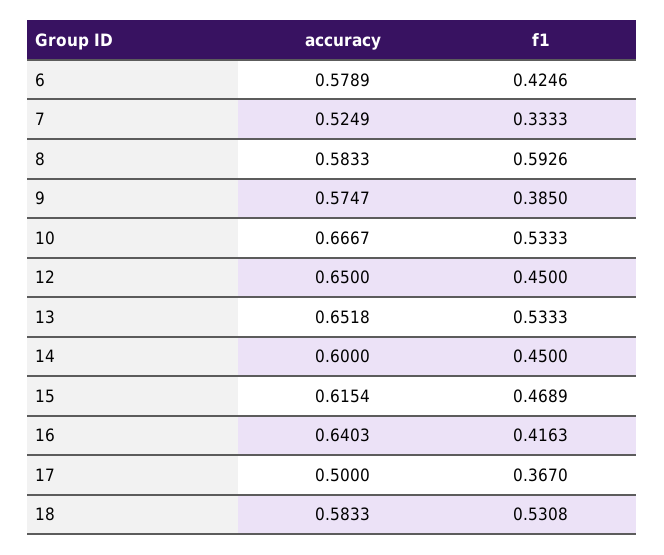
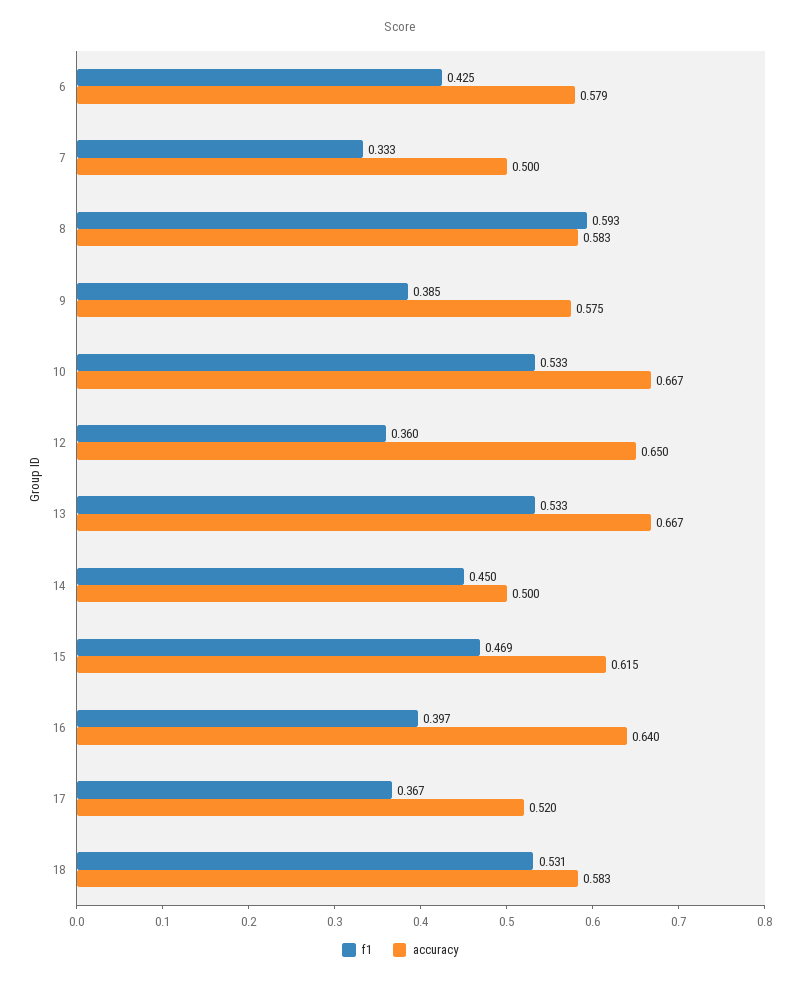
accuracy, 7: 0.5249 -> 0.5
f1, 12: 0.45 -> 0.36
accuracy, 13: 0.6518 -> 0.667
accuracy, 14: 0.6 -> 0.5
f1, 16: 0.4163 -> 0.397
accuracy, 17: 0.5 -> 0.52

